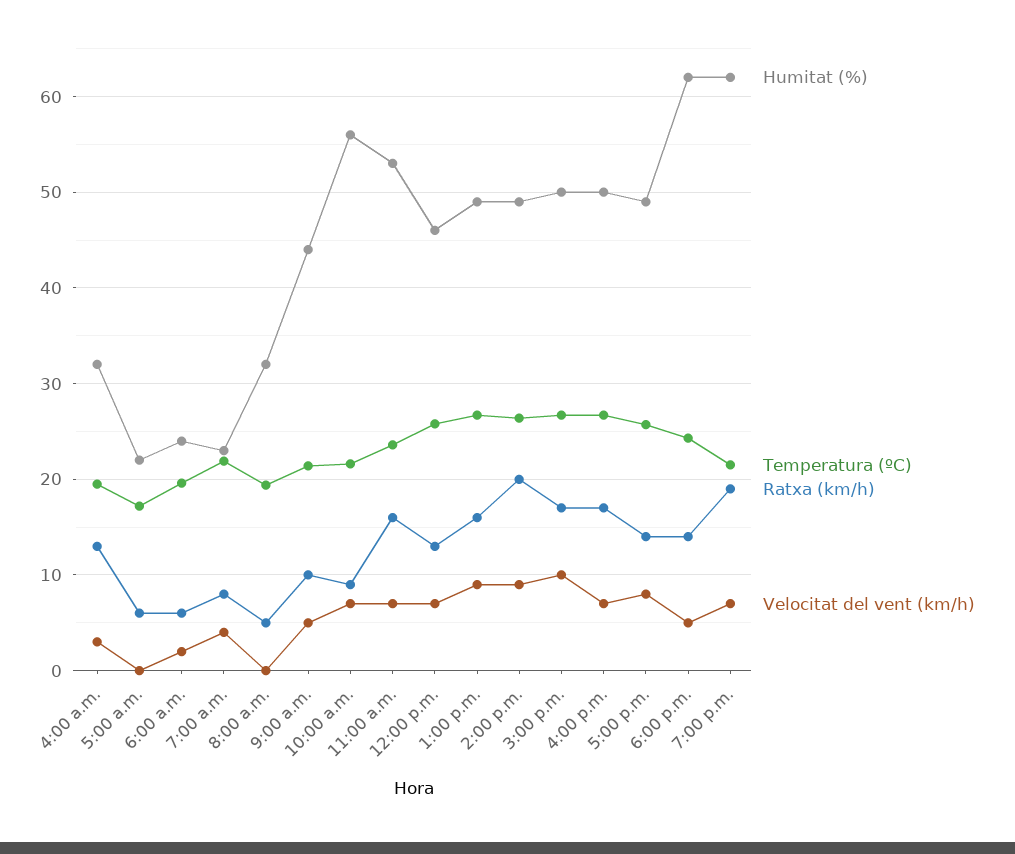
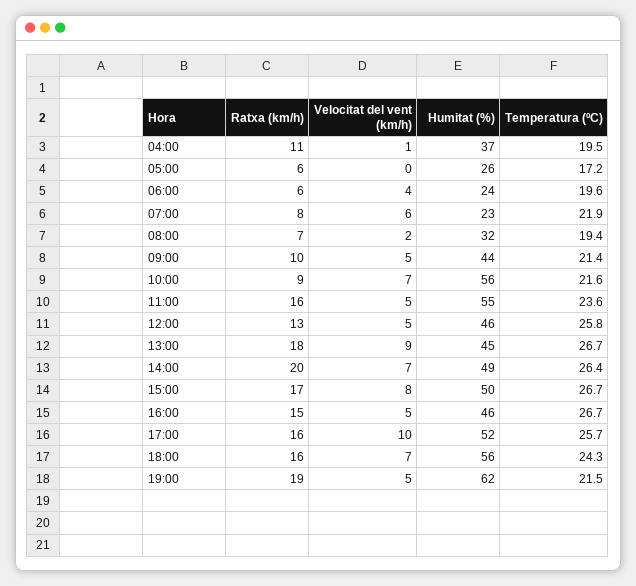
Humitat (%), 4:00 a.m.: 32 -> 37
Ratxa (km/h), 4:00 a.m.: 13 -> 11
Velocitat del vent (km/h), 4:00 a.m.: 3 -> 1
Humitat (%), 5:00 a.m.: 22 -> 26
Velocitat del vent (km/h), 6:00 a.m.: 2 -> 4
Velocitat del vent (km/h), 7:00 a.m.: 4 -> 6
Ratxa (km/h), 8:00 a.m.: 5 -> 7
Velocitat del vent (km/h), 8:00 a.m.: 0 -> 2
Humitat (%), 11:00 a.m.: 53 -> 55
Velocitat del vent (km/h), 11:00 a.m.: 7 -> 5
Velocitat del vent (km/h), 12:00 p.m.: 7 -> 5
Humitat (%), 1:00 p.m.: 49 -> 45
Ratxa (km/h), 1:00 p.m.: 16 -> 18
Velocitat del vent (km/h), 2:00 p.m.: 9 -> 7
Velocitat del vent (km/h), 3:00 p.m.: 10 -> 8
Humitat (%), 4:00 p.m.: 50 -> 46
Ratxa (km/h), 4:00 p.m.: 17 -> 15
Velocitat del vent (km/h), 4:00 p.m.: 7 -> 5
Humitat (%), 5:00 p.m.: 49 -> 52
Ratxa (km/h), 5:00 p.m.: 14 -> 16
Velocitat del vent (km/h), 5:00 p.m.: 8 -> 10
Humitat (%), 6:00 p.m.: 62 -> 56
Ratxa (km/h), 6:00 p.m.: 14 -> 16
Velocitat del vent (km/h), 6:00 p.m.: 5 -> 7
Velocitat del vent (km/h), 7:00 p.m.: 7 -> 5

